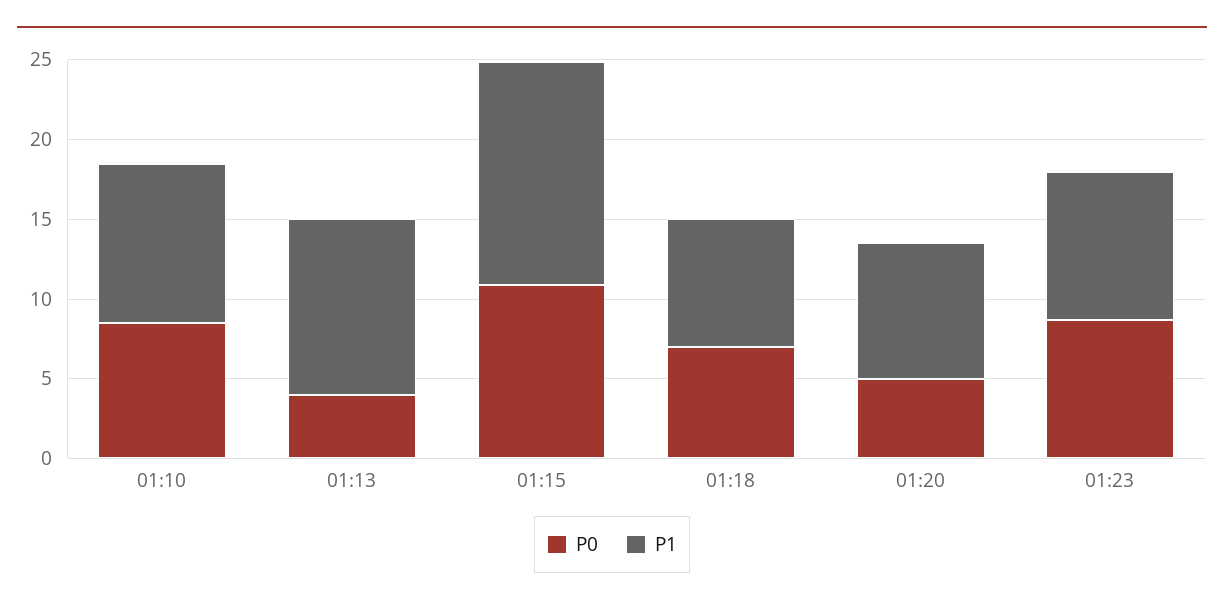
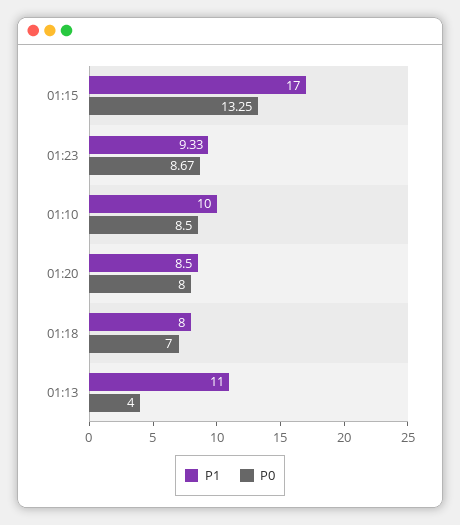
P0, 01:15: 11 -> 13.25
P1, 01:15: 14 -> 17
P0, 01:20: 5 -> 8

